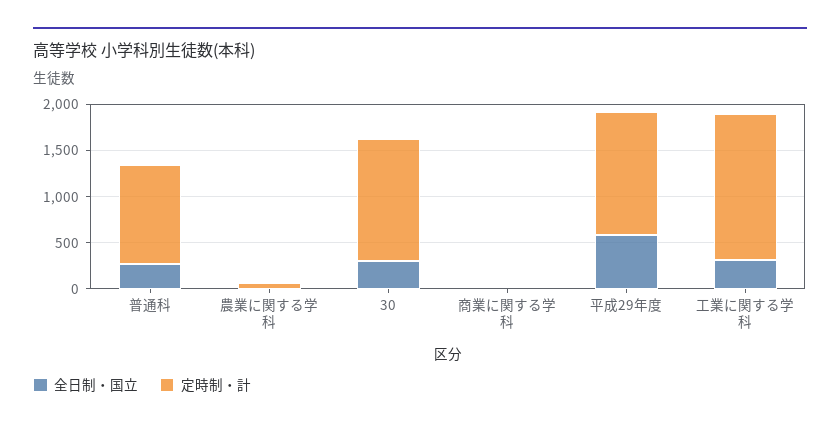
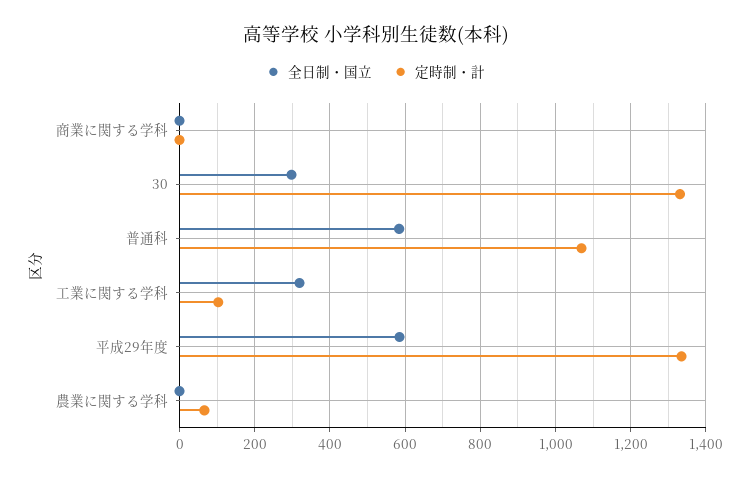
全日制・国立, 普通科: 300 -> 580
定時制・計, 工業に関する学科: 1600 -> 100

